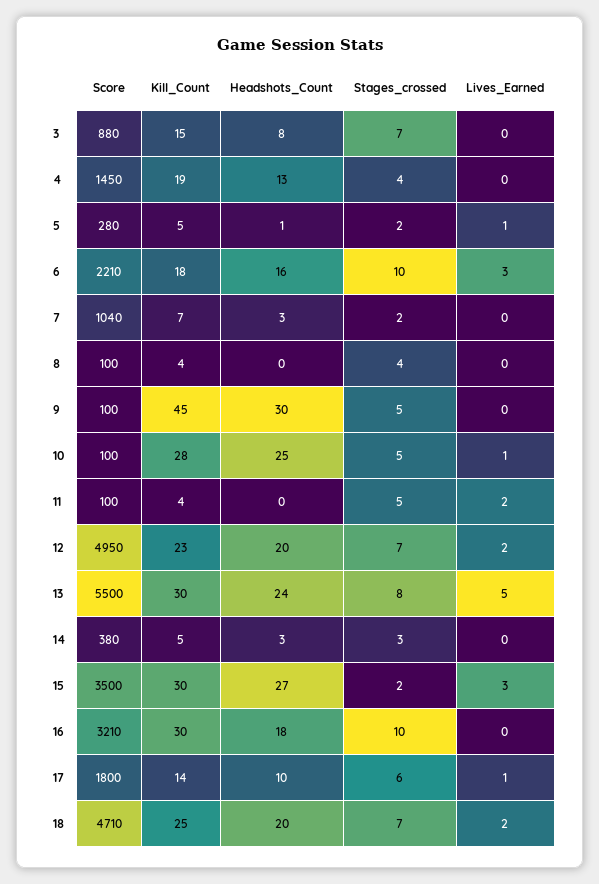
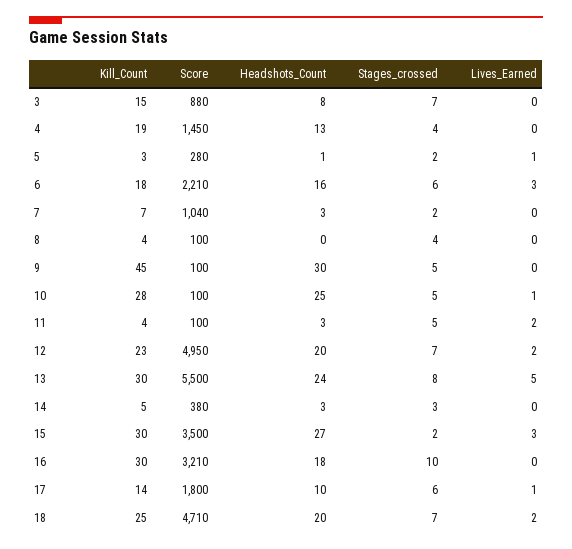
Kill_Count, 5: 5 -> 3
Stages_crossed, 6: 10 -> 6
Headshots_Count, 11: 0 -> 3

